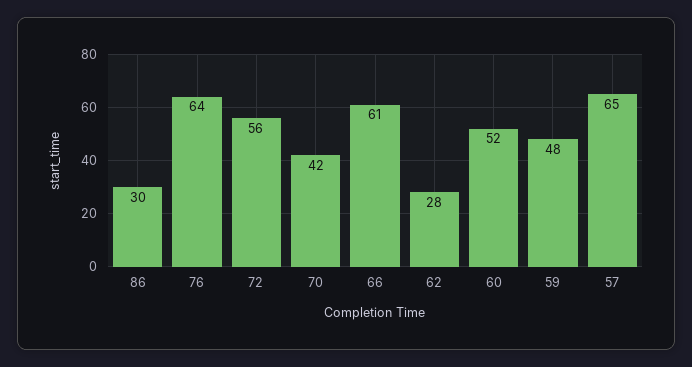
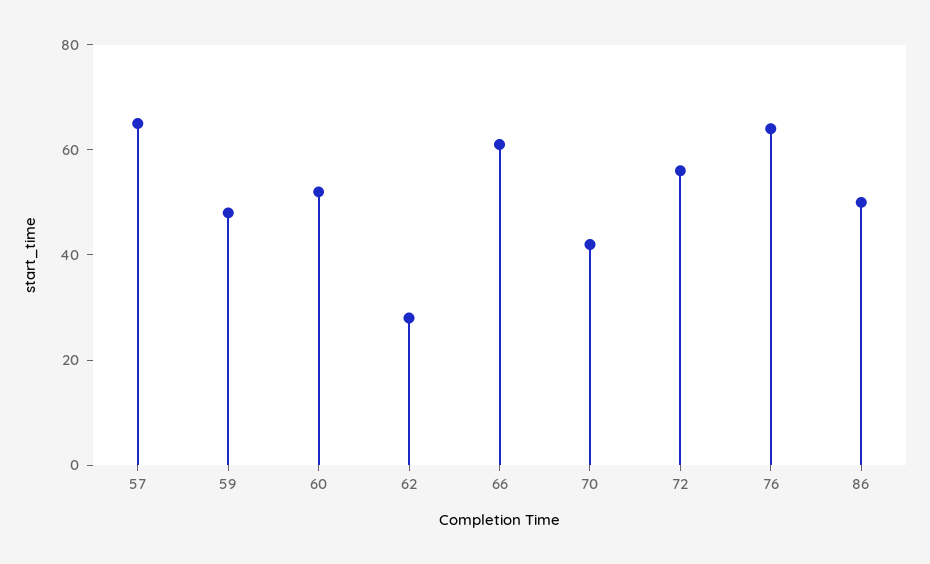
86: 30 -> 50

